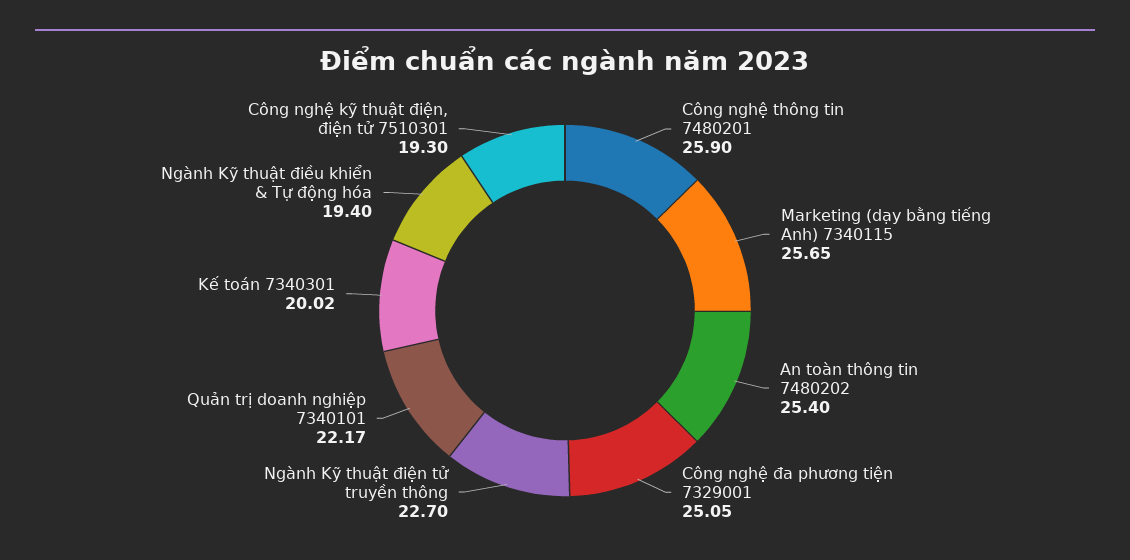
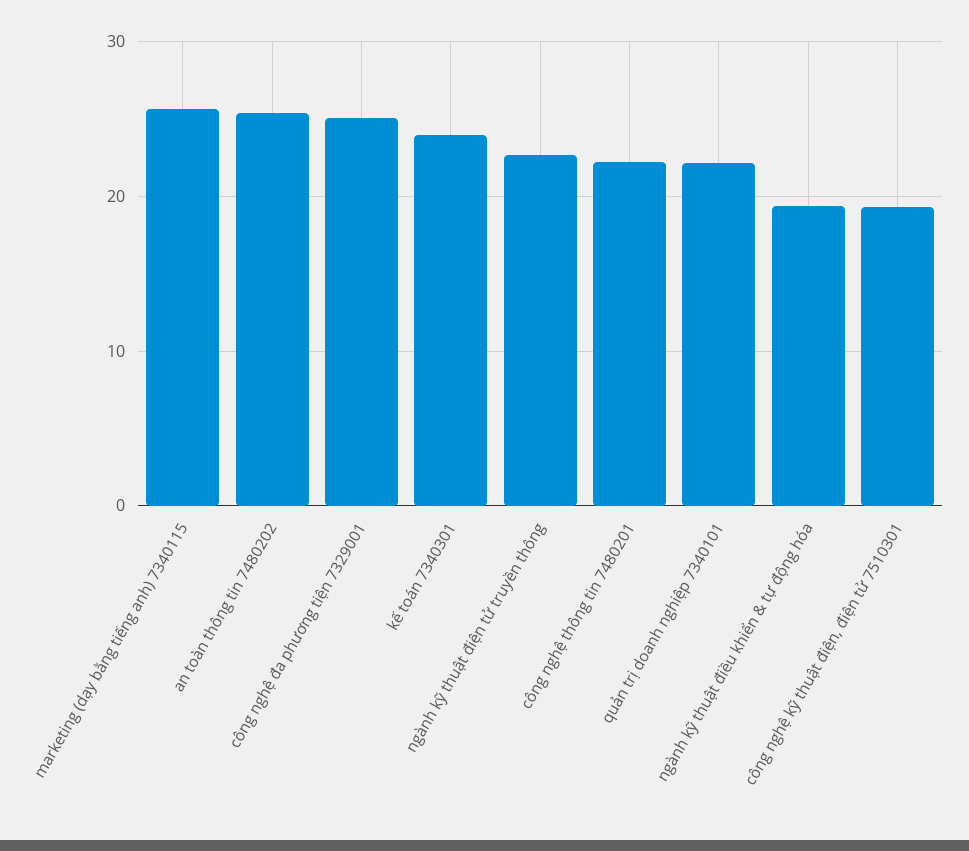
Công nghệ thông tin 7480201: 25.9 -> 22
Kế toán 7340301: 20.02 -> 24

